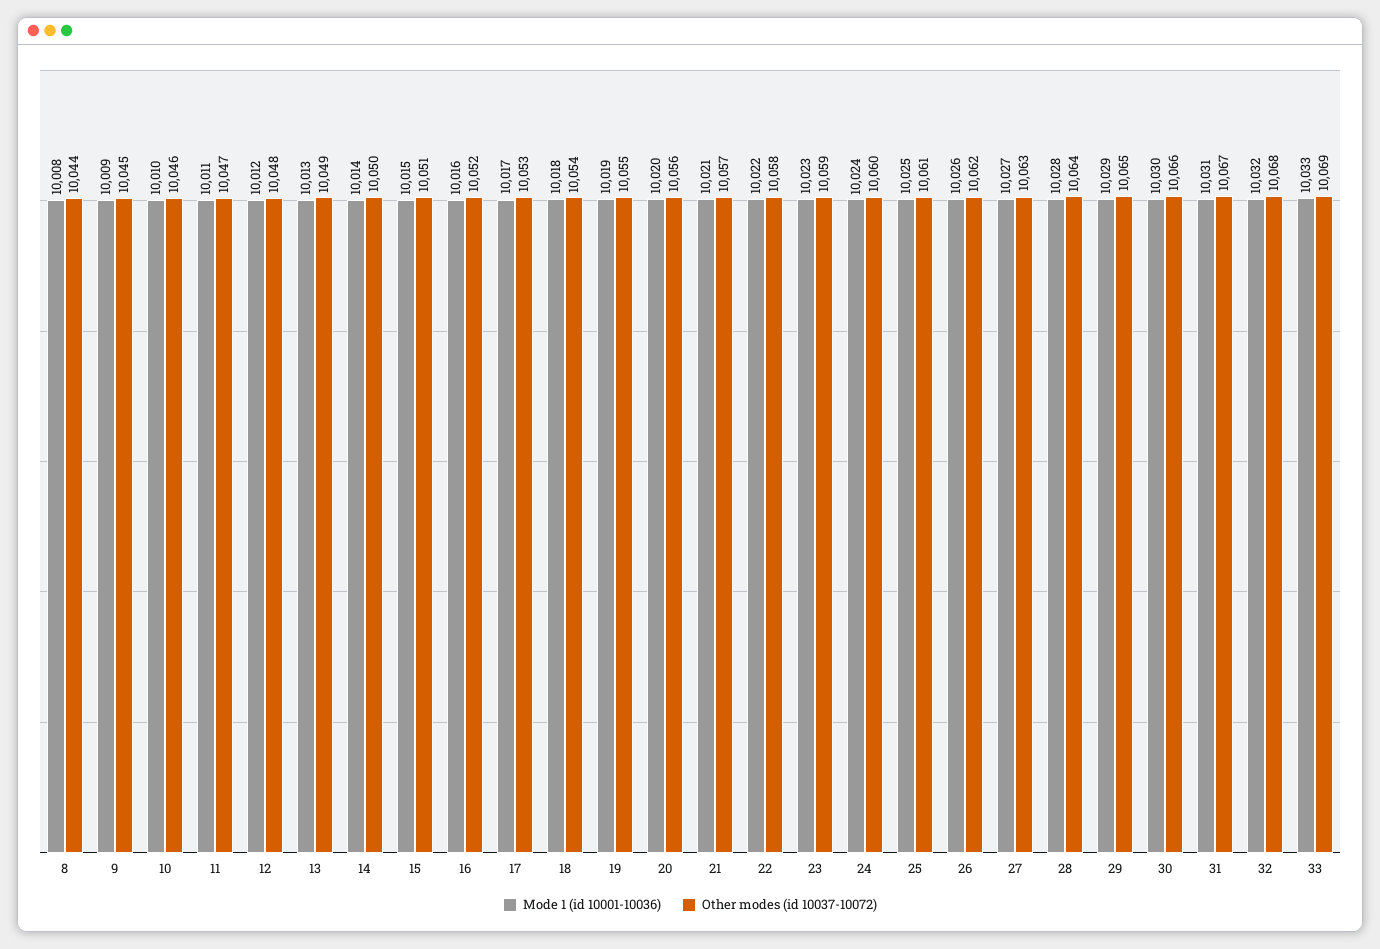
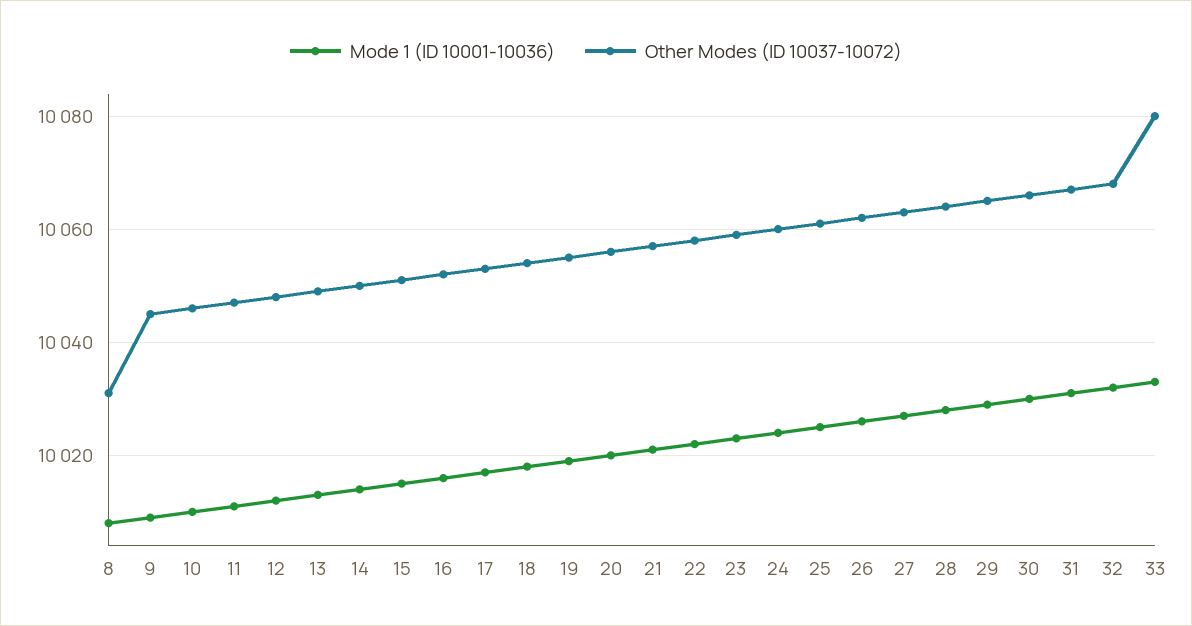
Other modes (id 10037-10072), 8: 10044 -> 10030
Other modes (id 10037-10072), 33: 10069 -> 10080

